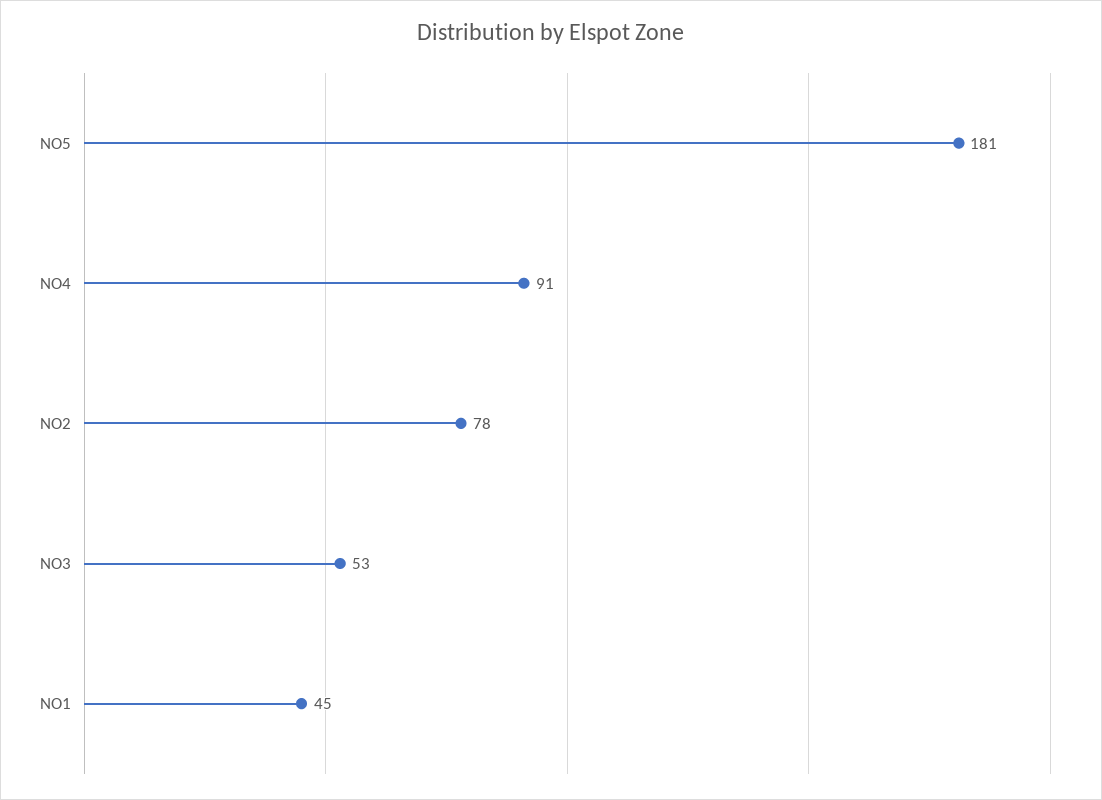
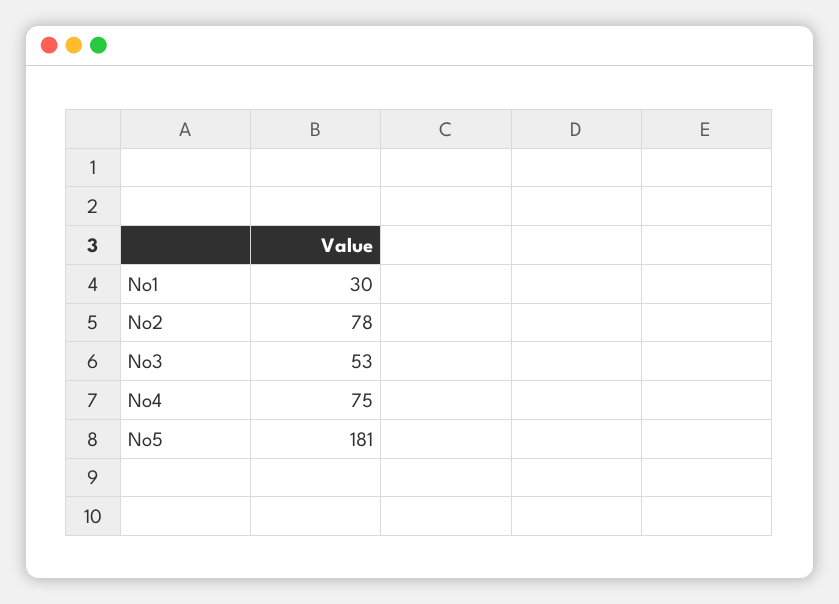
NO4: 91 -> 75
NO1: 45 -> 30

